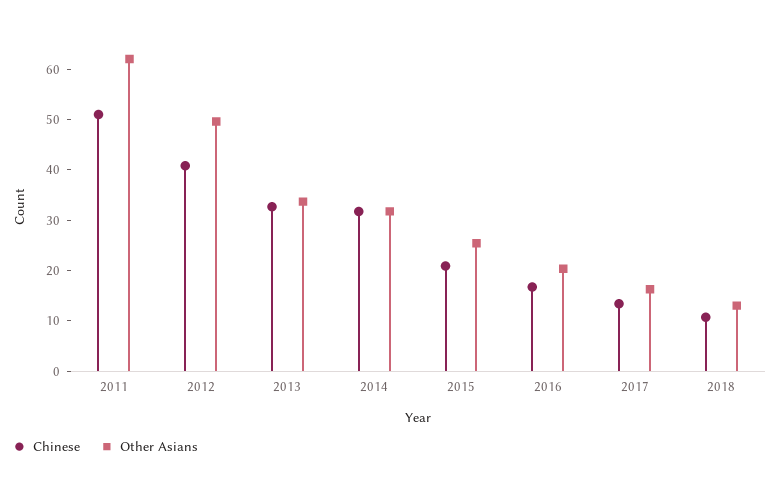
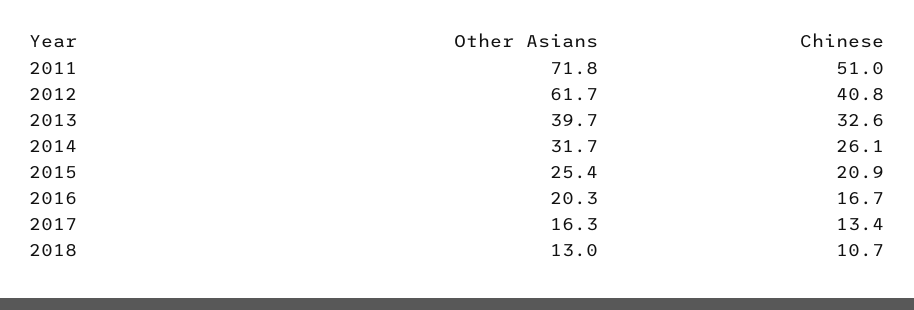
Other Asians, 2011: 62 -> 71.8
Other Asians, 2012: 50 -> 61.7
Other Asians, 2013: 34 -> 39.7
Chinese, 2014: 32 -> 26.1

